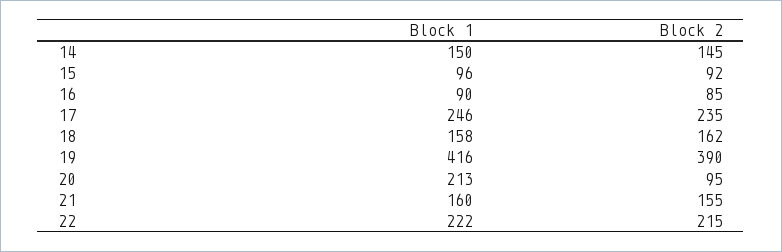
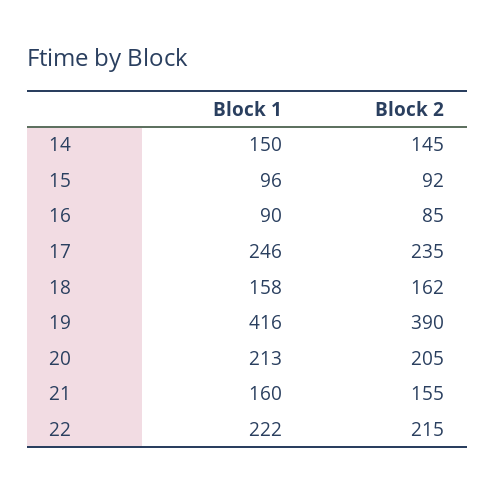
Block 2, 20: 95 -> 205

